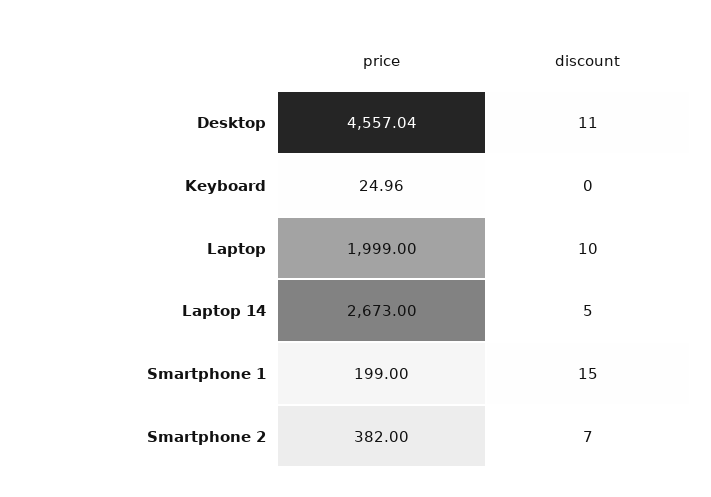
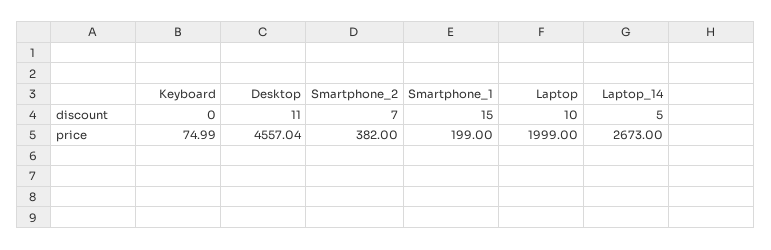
price, Keyboard: 24.96 -> 74.99

